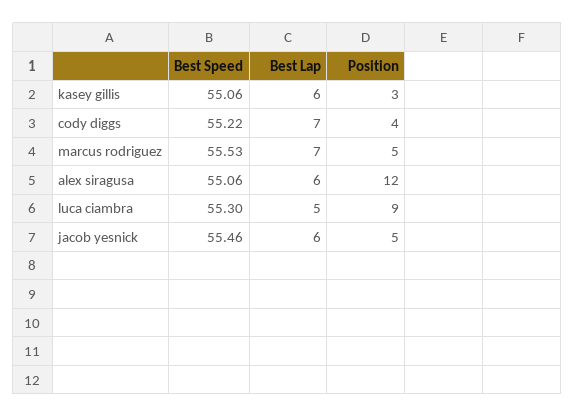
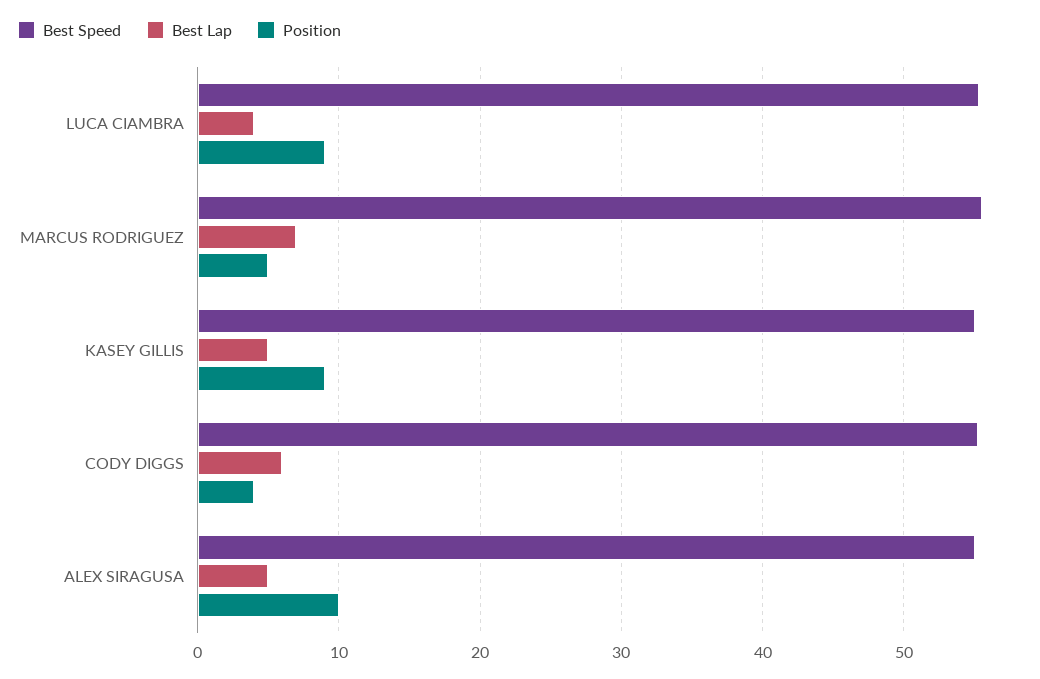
Best Lap, kasey gillis: 6 -> 5
Position, kasey gillis: 3 -> 9
Best Lap, cody diggs: 7 -> 6
Best Lap, alex siragusa: 6 -> 5
Position, alex siragusa: 12 -> 10
Best Lap, luca ciambra: 5 -> 4
Best Speed, jacob yesnick: 55.46 -> none
Best Lap, jacob yesnick: 6 -> none
Position, jacob yesnick: 5 -> none

